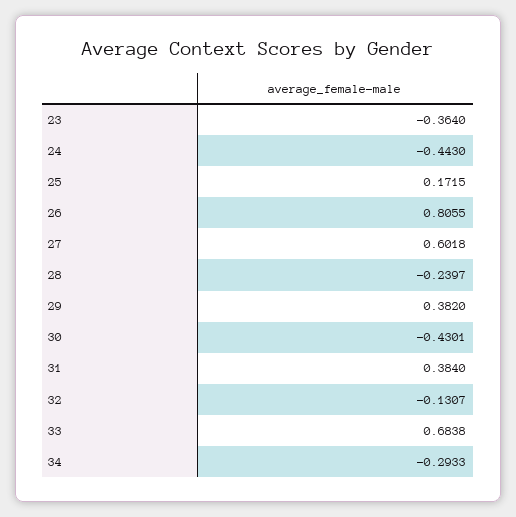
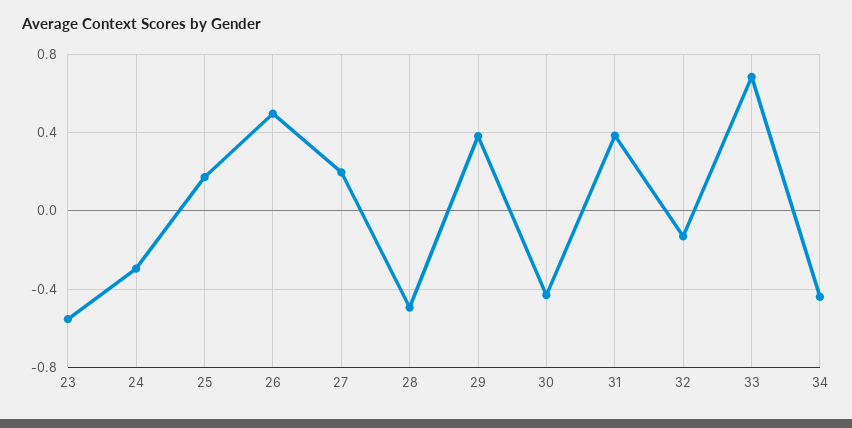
23: -0.364 -> -0.55
24: -0.443 -> -0.3
26: 0.8055 -> 0.5
27: 0.6018 -> 0.2
28: -0.2397 -> -0.5
34: -0.2933 -> -0.45

